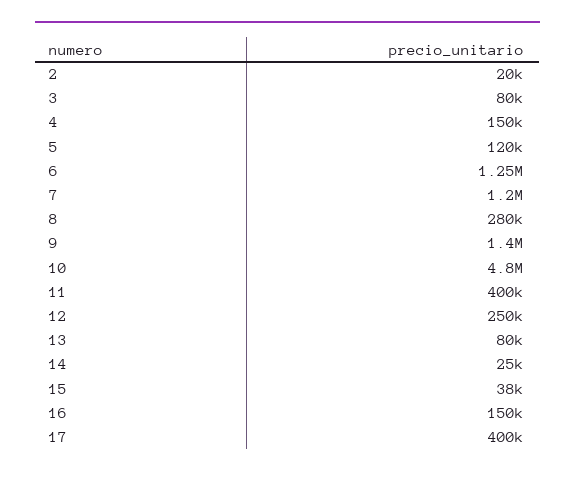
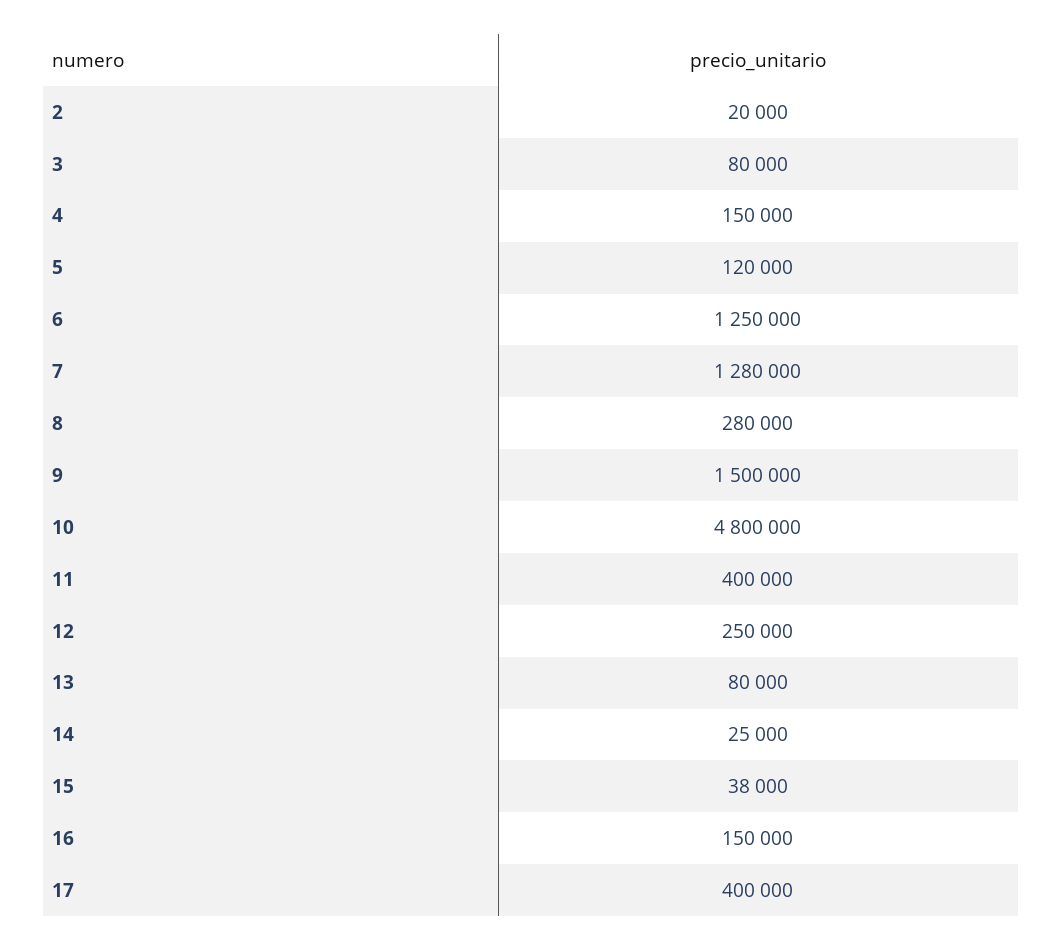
7: 1200000 -> 1280000
9: 1400000 -> 1500000

